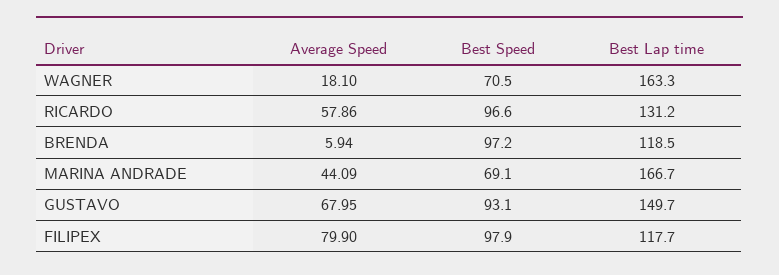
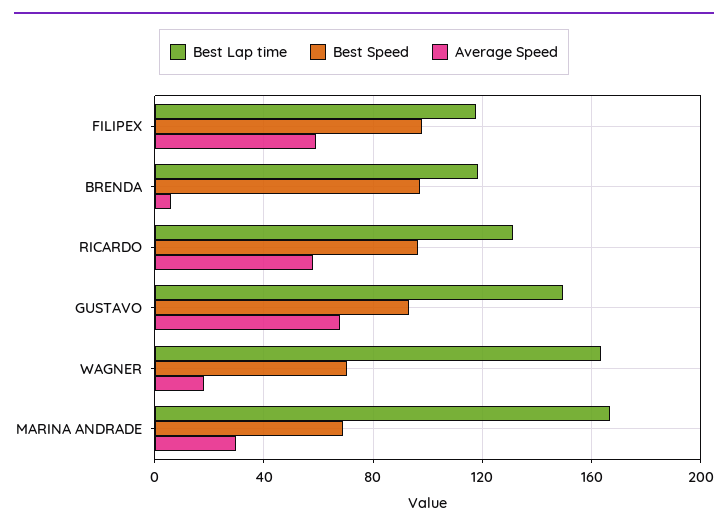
Average Speed, MARINA ANDRADE: 44.09 -> 30
Average Speed, FILIPEX: 79.9 -> 60

